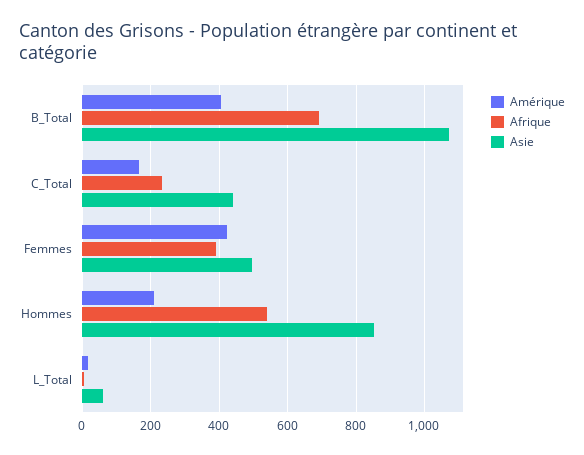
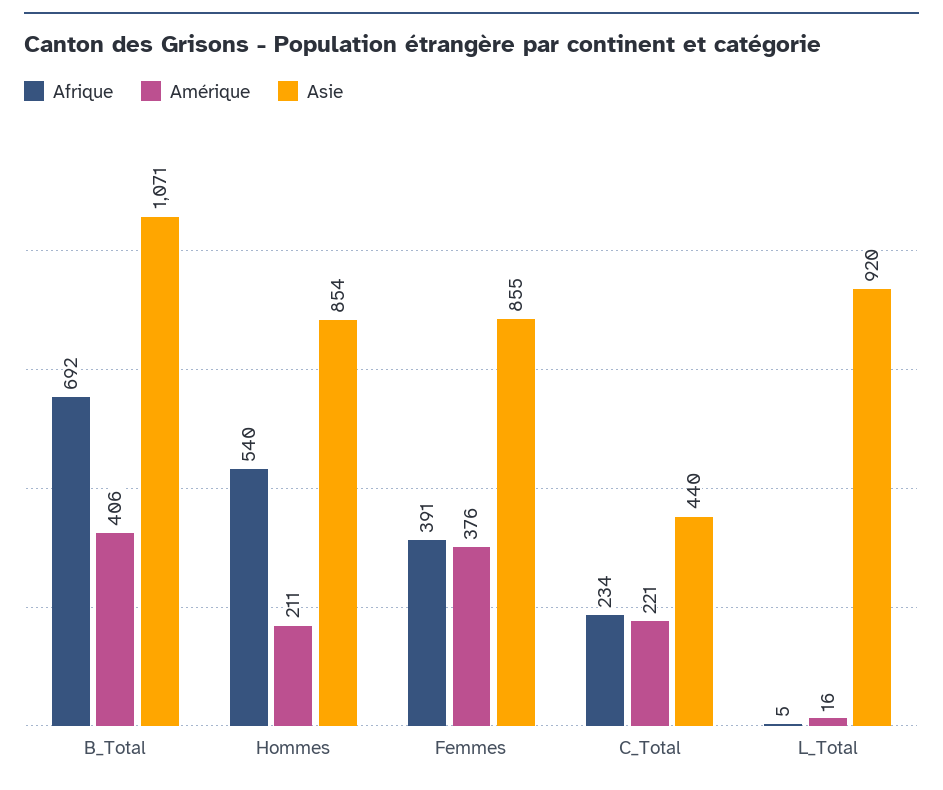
Amérique, C_Total: 160 -> 221
Amérique, Femmes: 420 -> 376
Asie, Femmes: 500 -> 855
Asie, L_Total: 60 -> 920

